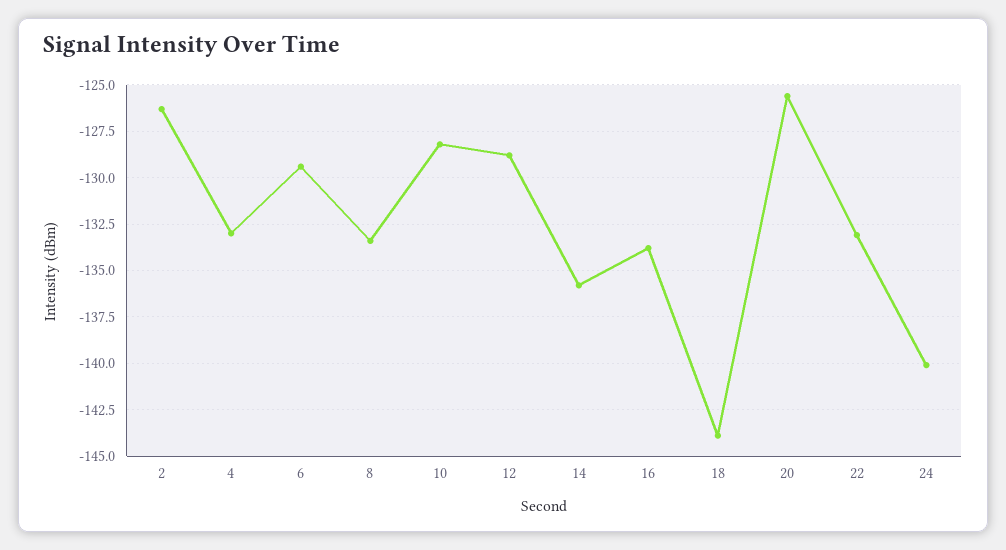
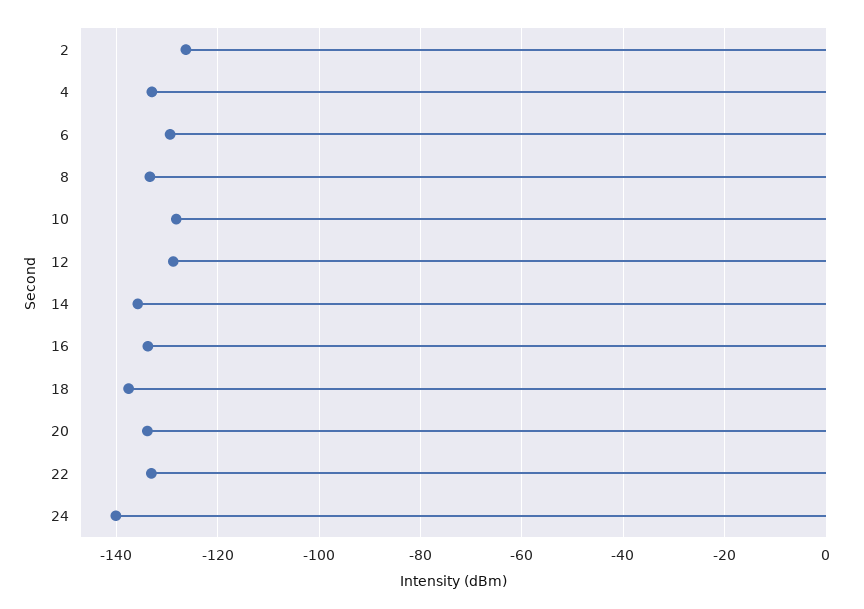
18: -144 -> -138
20: -125.5 -> -134

